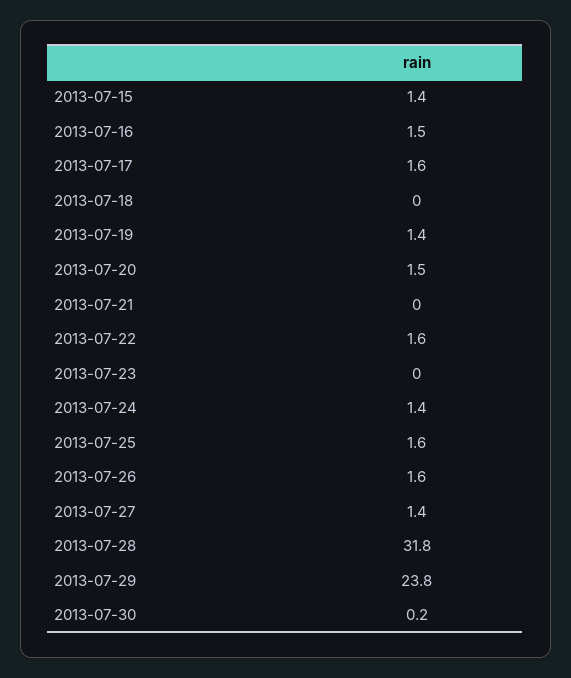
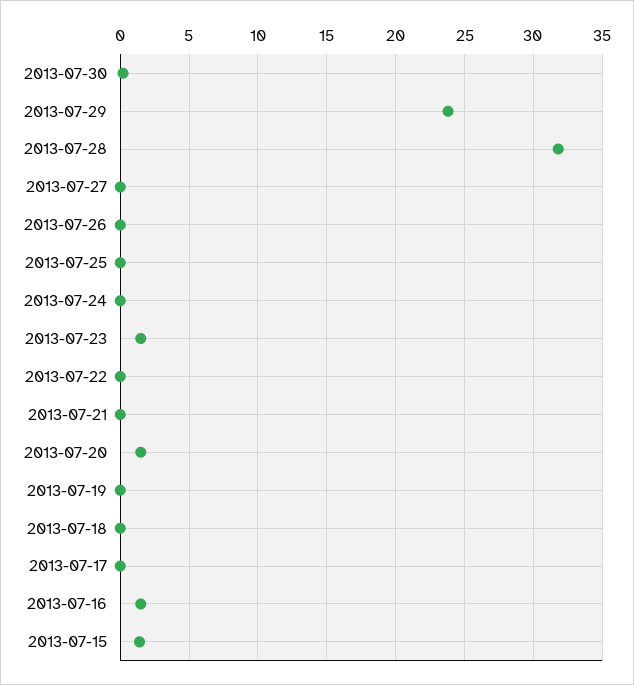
2013-07-17: 1.6 -> 0
2013-07-19: 1.4 -> 0
2013-07-22: 1.6 -> 0
2013-07-23: 0 -> 1.5
2013-07-24: 1.4 -> 0
2013-07-25: 1.6 -> 0
2013-07-26: 1.6 -> 0
2013-07-27: 1.4 -> 0

